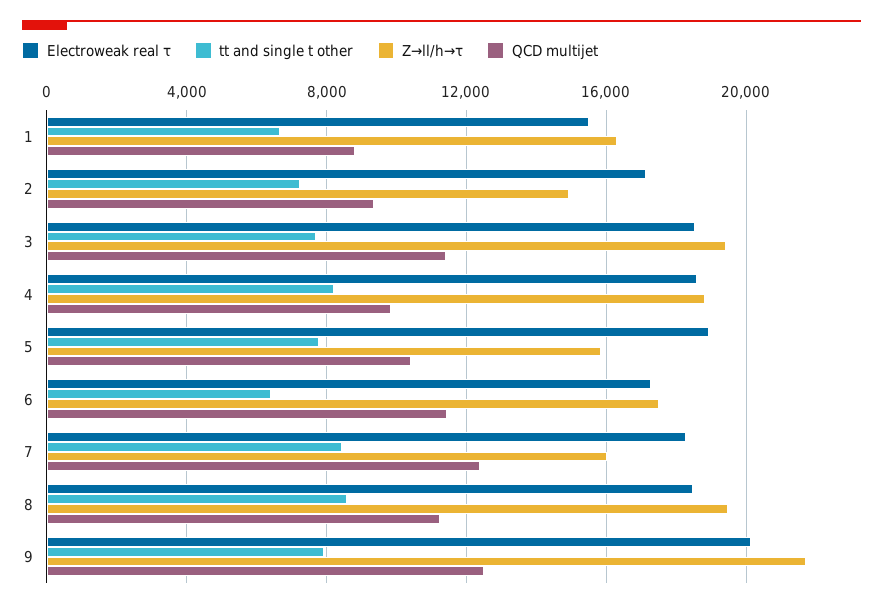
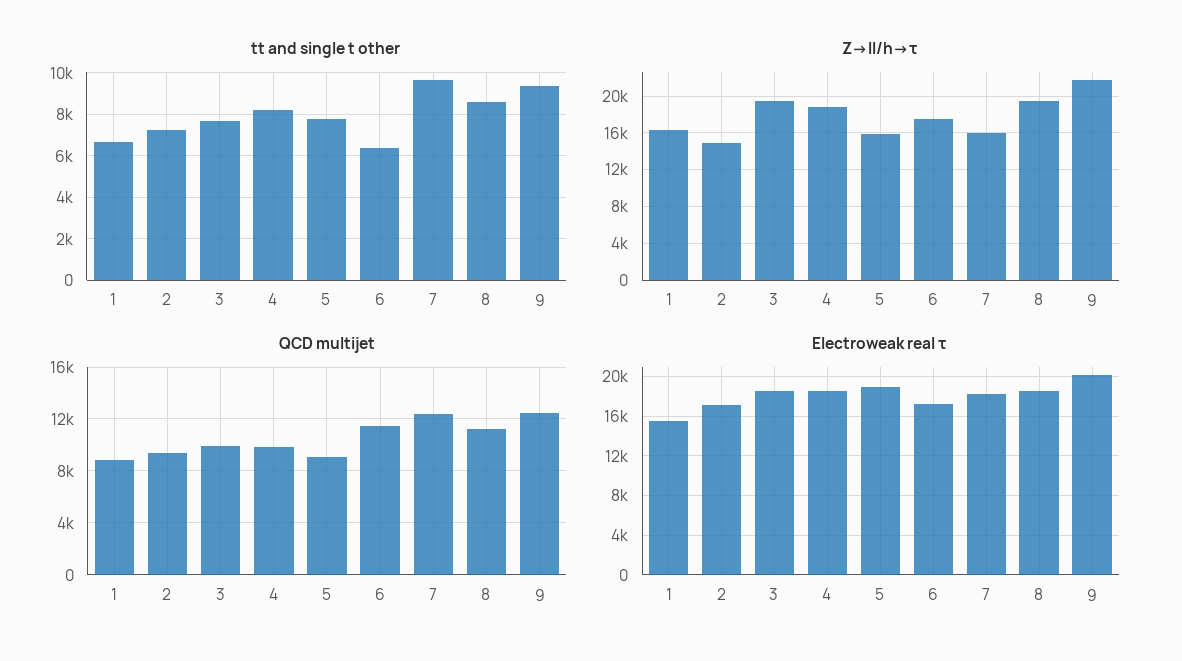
QCD multijet, 3: 11500 -> 10000
QCD multijet, 5: 10500 -> 9000
tt and single t other, 7: 8500 -> 9500
tt and single t other, 9: 8000 -> 9500

